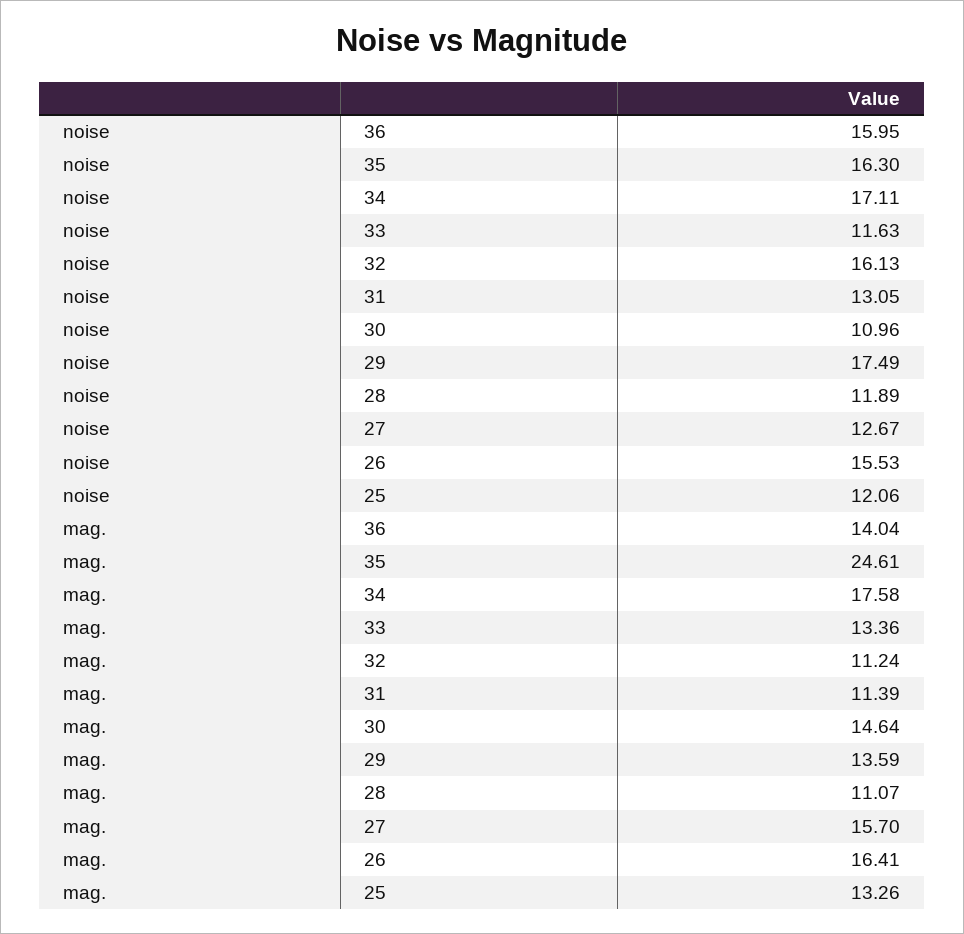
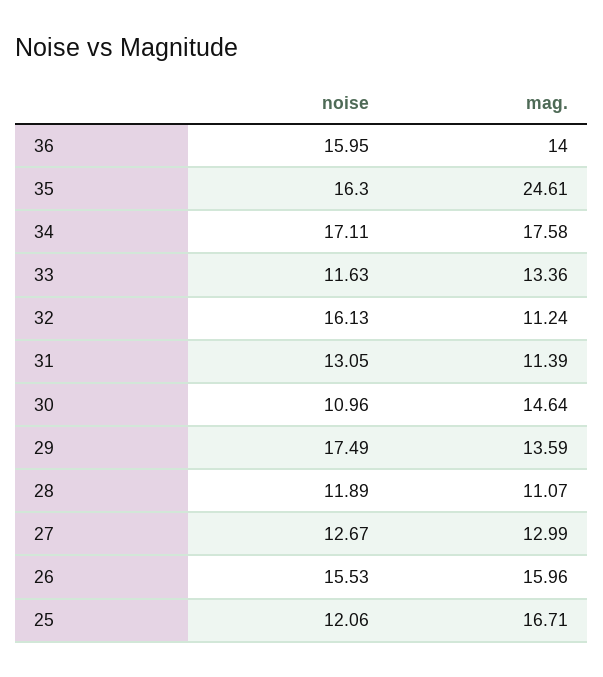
mag., 36: 14.04 -> 14
mag., 27: 15.7 -> 12.99
mag., 26: 16.41 -> 15.96
mag., 25: 13.26 -> 16.71

